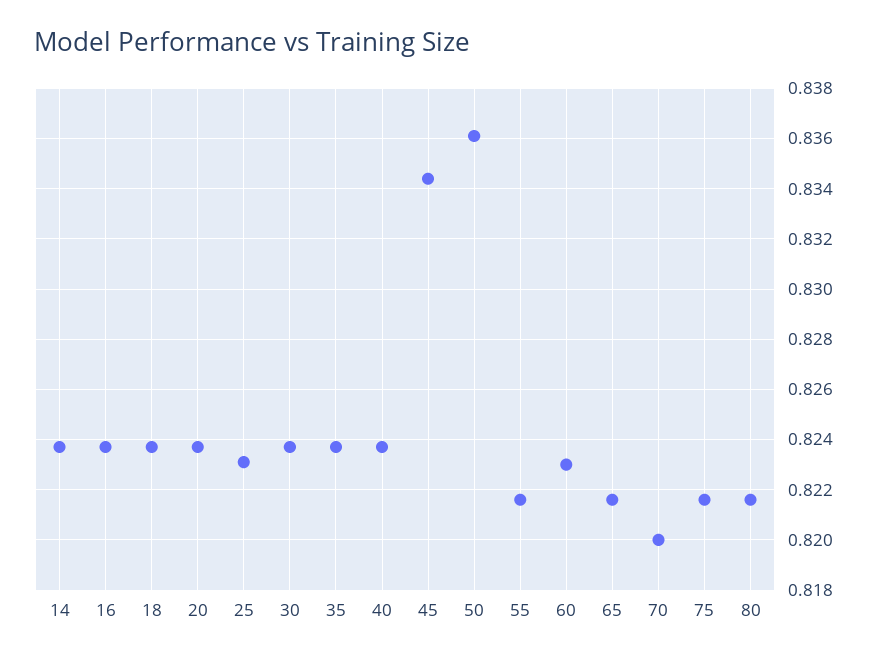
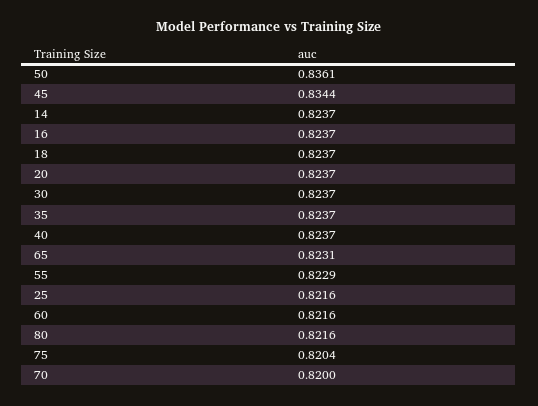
25: 0.823 -> 0.8216
55: 0.8215 -> 0.8229
60: 0.823 -> 0.8216
65: 0.8215 -> 0.8231
75: 0.8215 -> 0.8204

